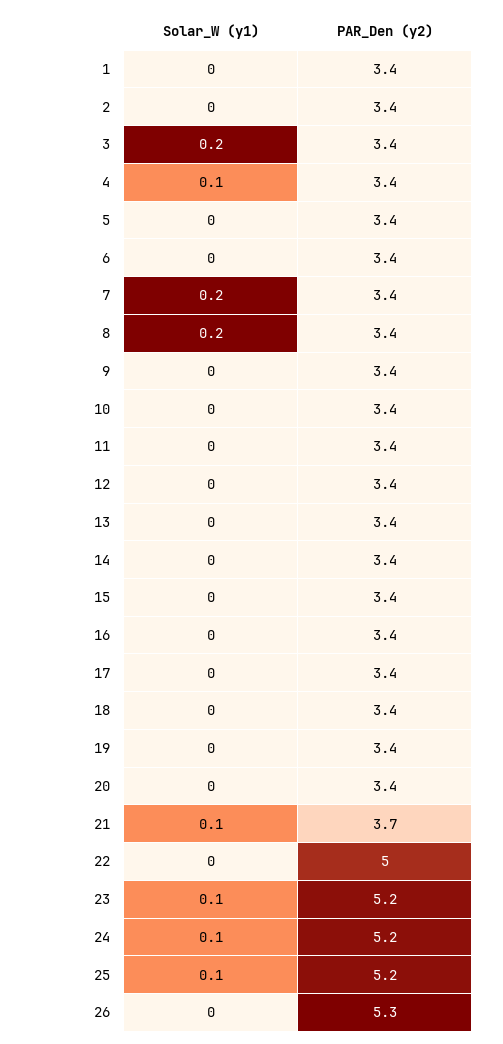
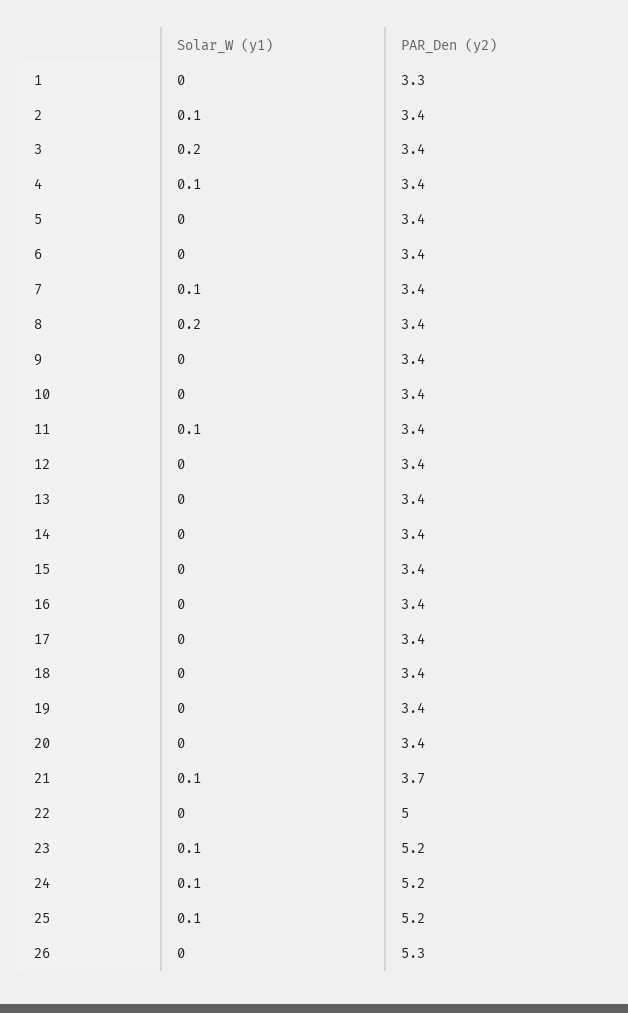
PAR_Den (y2), 1: 3.4 -> 3.3
Solar_W (y1), 2: 0 -> 0.1
Solar_W (y1), 7: 0.2 -> 0.1
Solar_W (y1), 11: 0 -> 0.1

